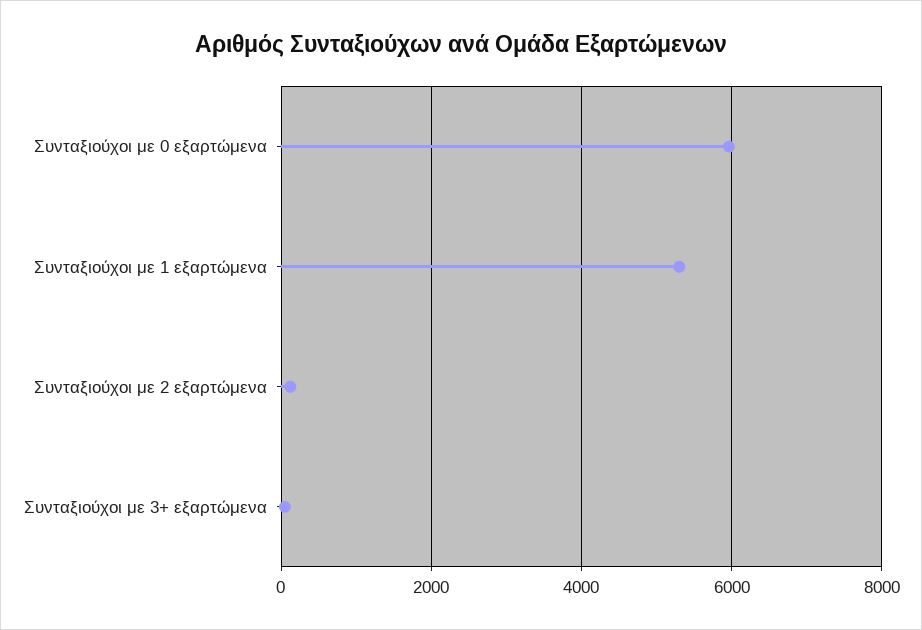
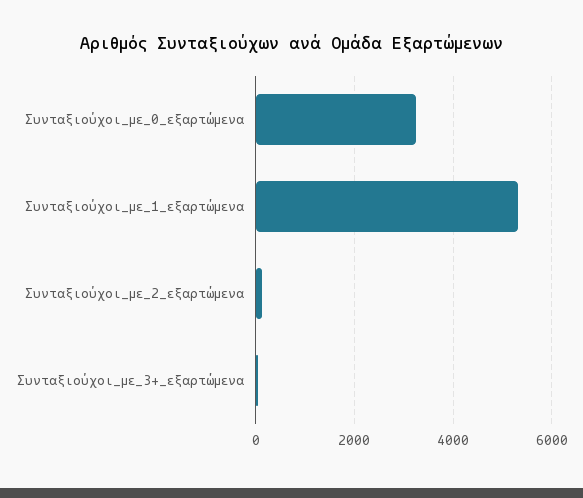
Συνταξιούχοι με 0 εξαρτώμενα: 6000 -> 3200

